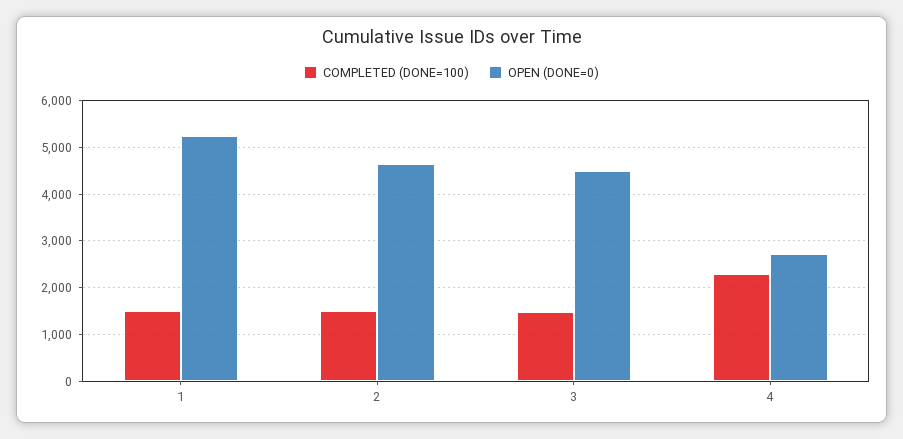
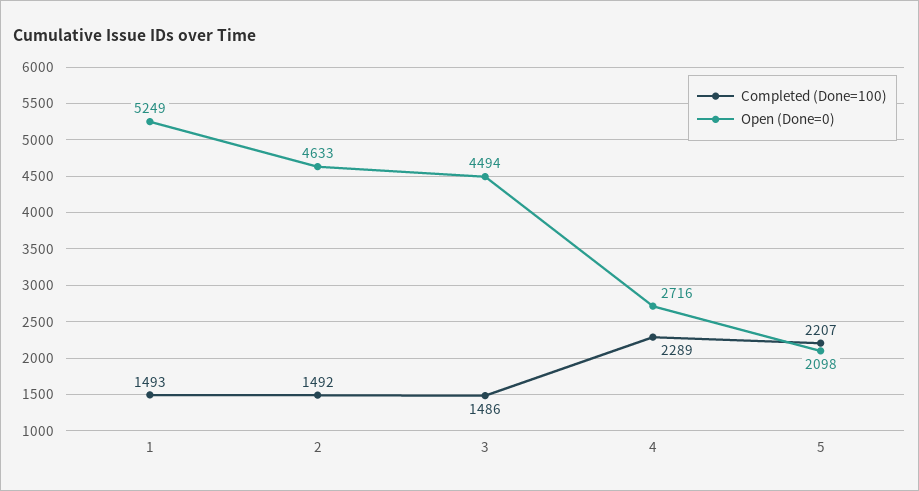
COMPLETED (DONE=100), 5: none -> 2207
OPEN (DONE=0), 5: none -> 2098

